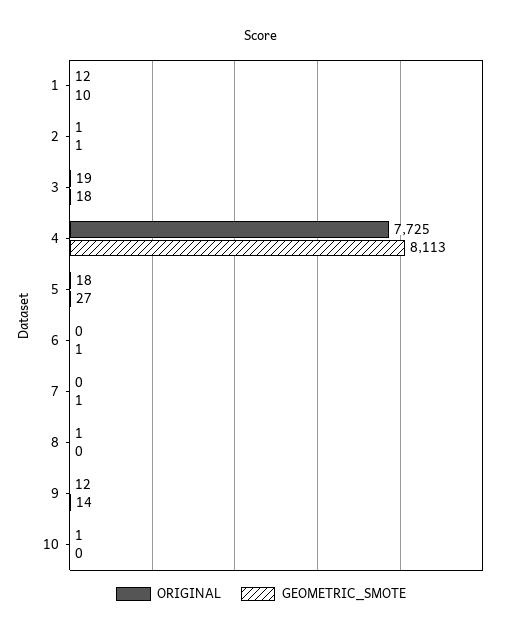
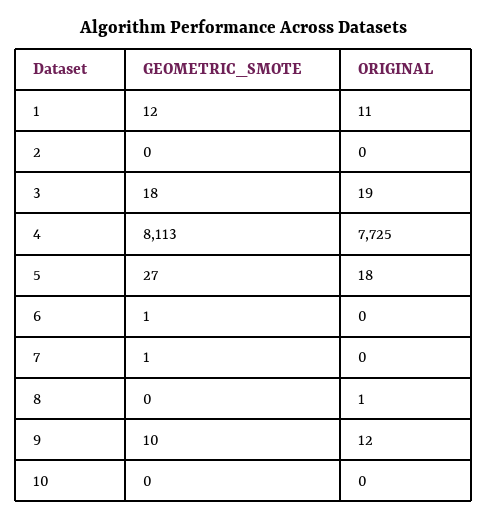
ORIGINAL, 1: 12 -> 11
GEOMETRIC_SMOTE, 1: 10 -> 12
ORIGINAL, 2: 1 -> 0
GEOMETRIC_SMOTE, 2: 1 -> 0
GEOMETRIC_SMOTE, 9: 14 -> 10
ORIGINAL, 10: 1 -> 0

